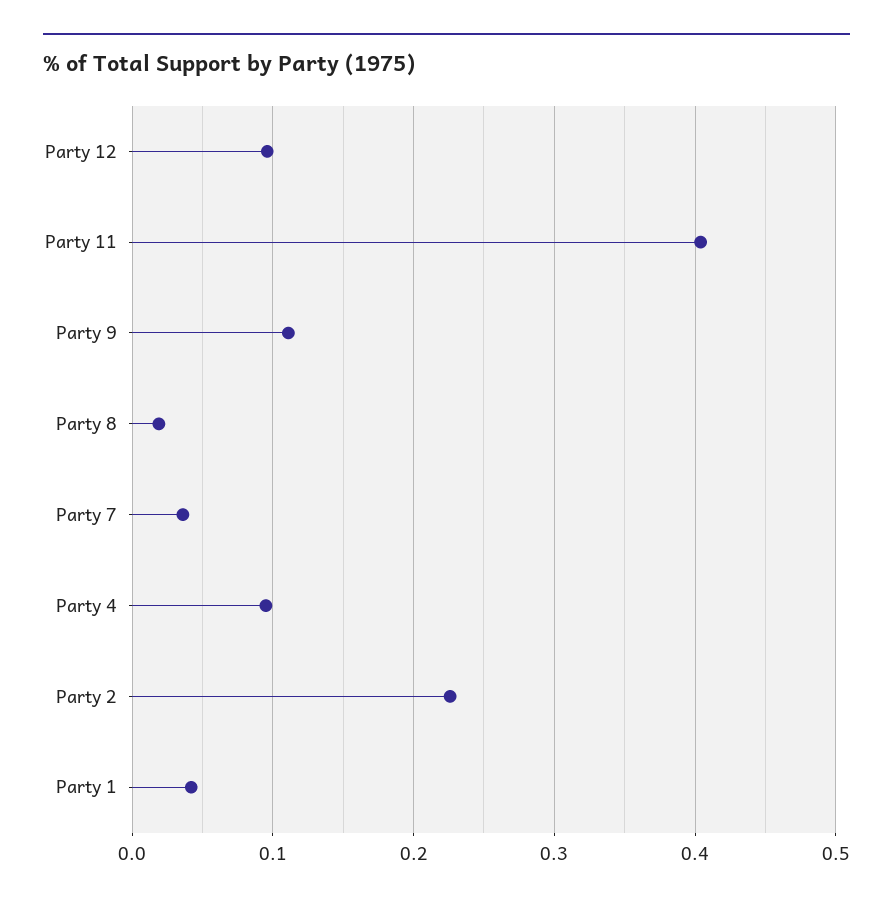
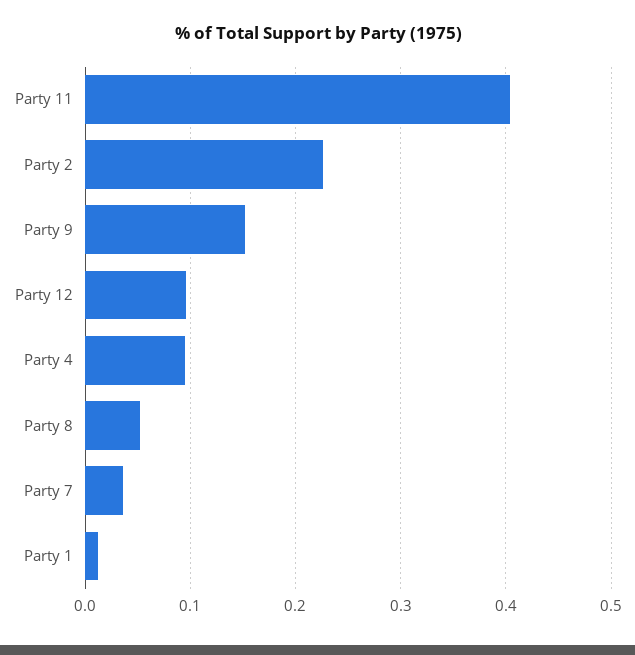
Party 9: 0.11 -> 0.15
Party 8: 0.02 -> 0.05
Party 1: 0.04 -> 0.01

